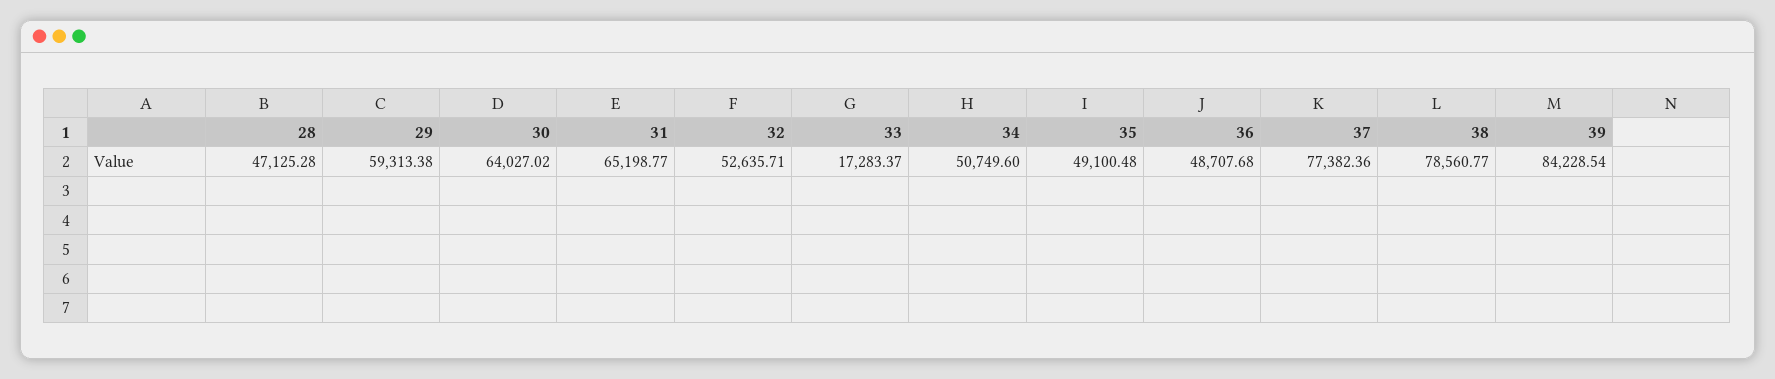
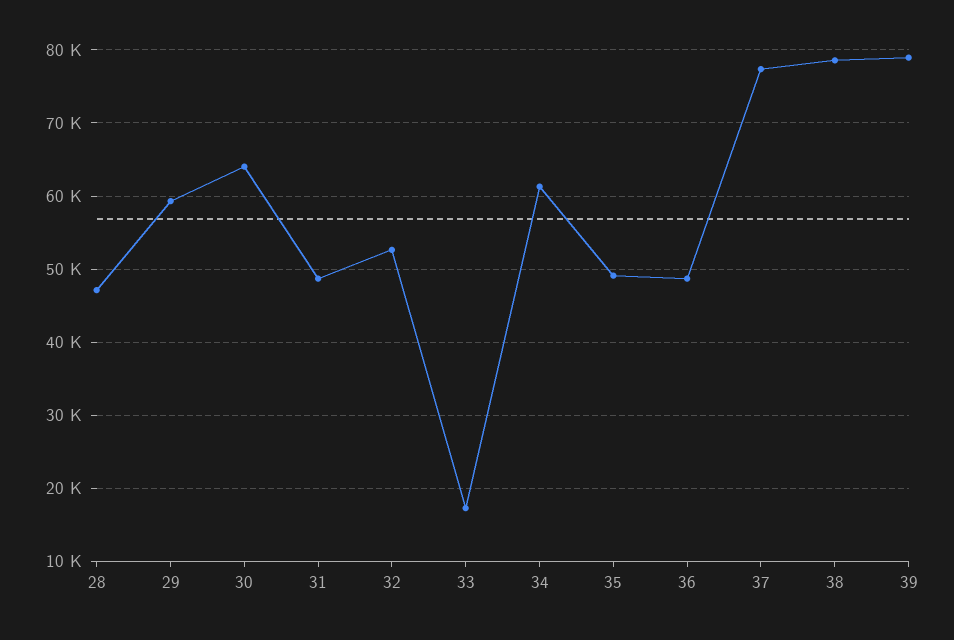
31: 65198.77 -> 49000
34: 50749.6 -> 61000
39: 84228.54 -> 79000

